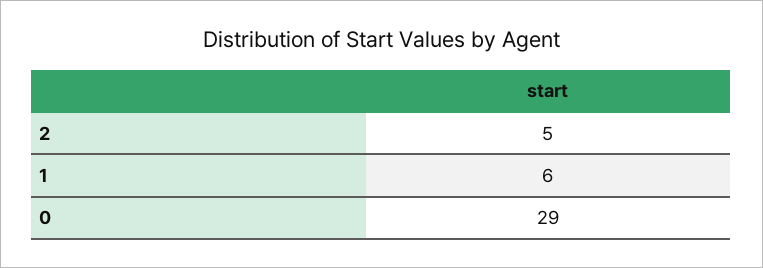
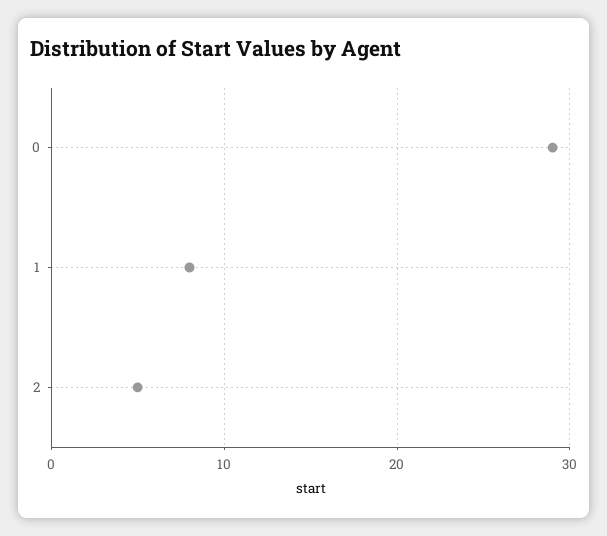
1: 6 -> 8

